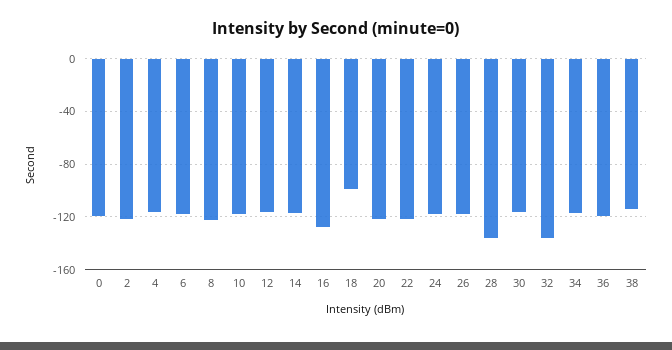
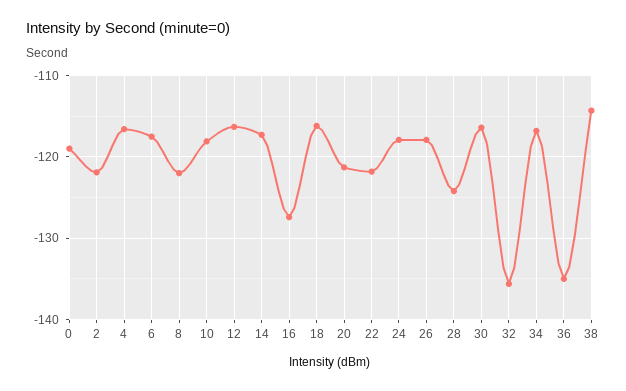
18: -100 -> -116
28: -135 -> -124
36: -120 -> -135

